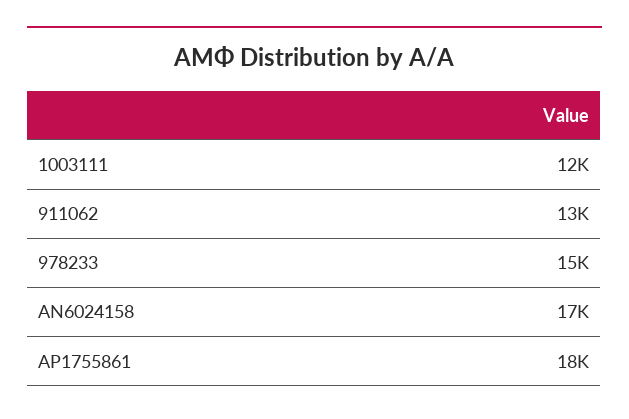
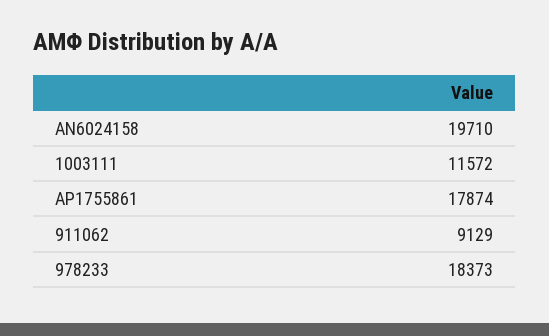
911062: 13000 -> 9129
978233: 15000 -> 18373
AN6024158: 17000 -> 19710

